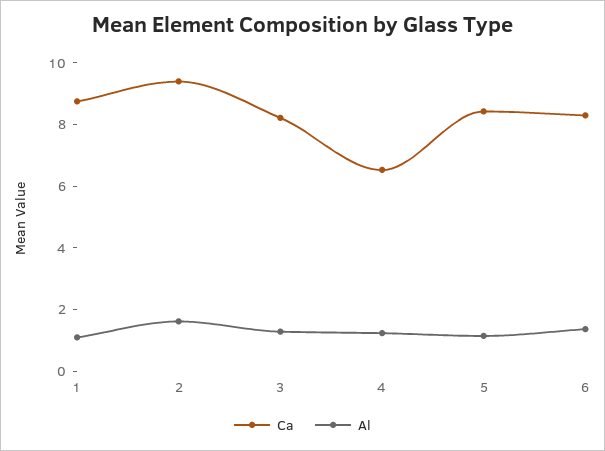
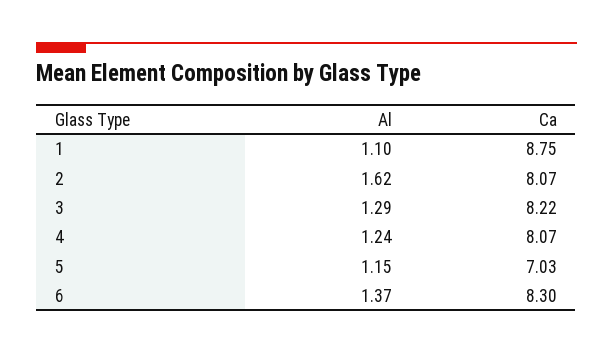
Ca, 2: 9.5 -> 8.07
Ca, 4: 6.5 -> 8.07
Ca, 5: 8.5 -> 7.03

